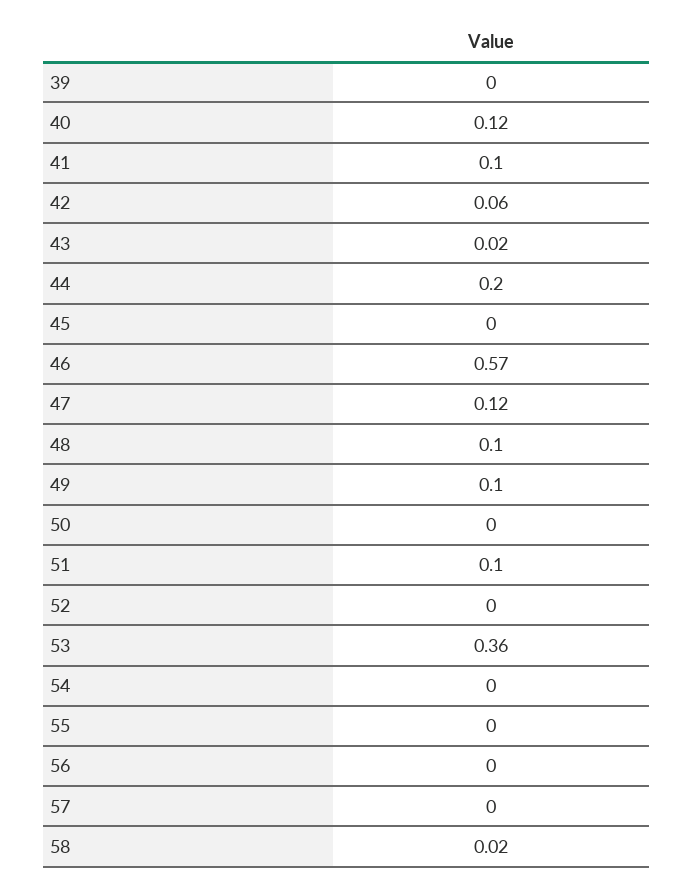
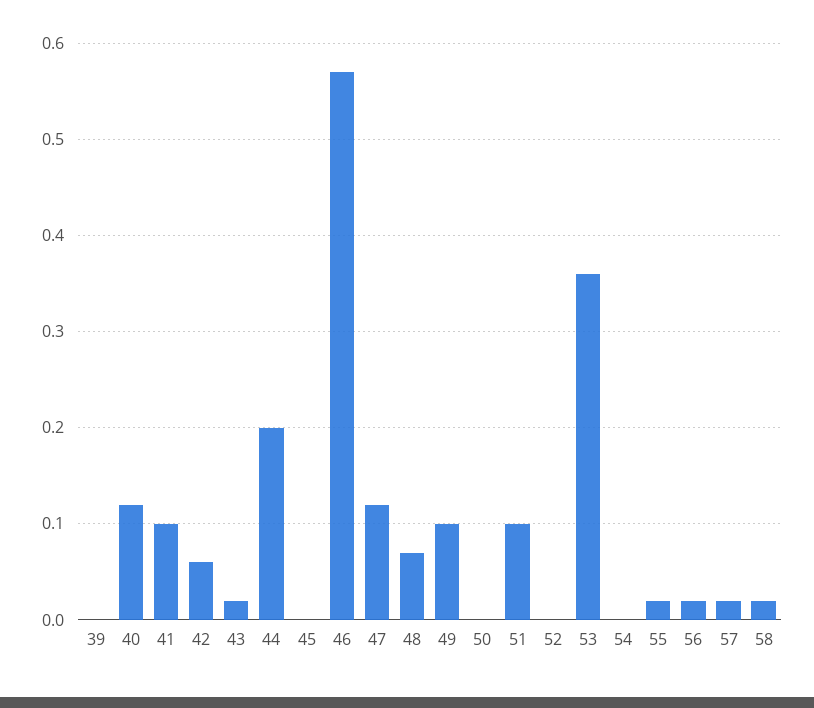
48: 0.1 -> 0.07
55: 0 -> 0.02
56: 0 -> 0.02
57: 0 -> 0.02

